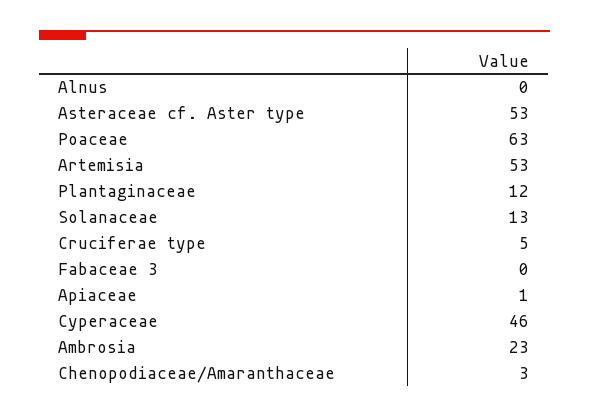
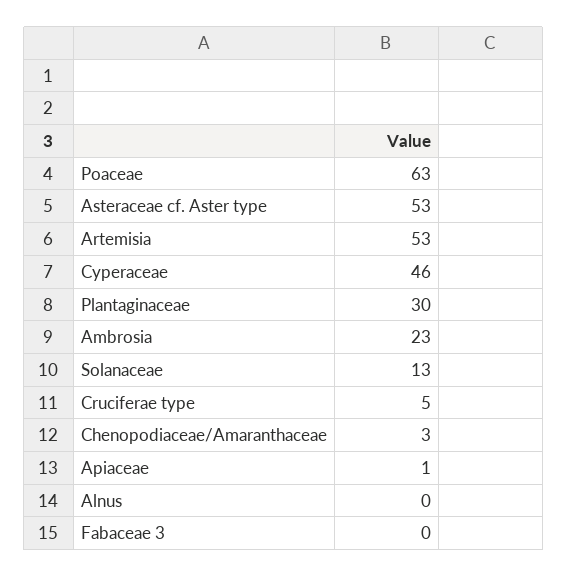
Plantaginaceae: 12 -> 30

